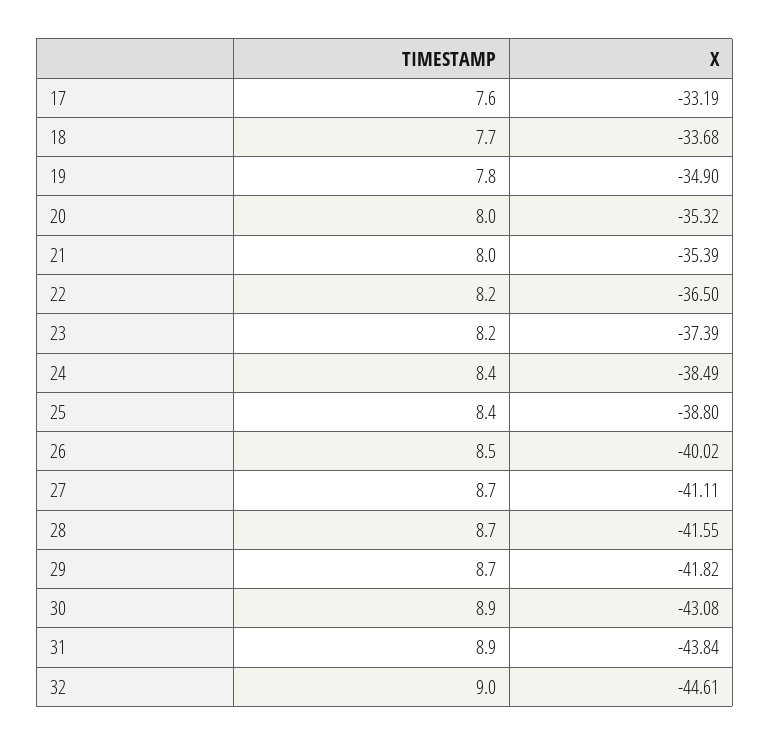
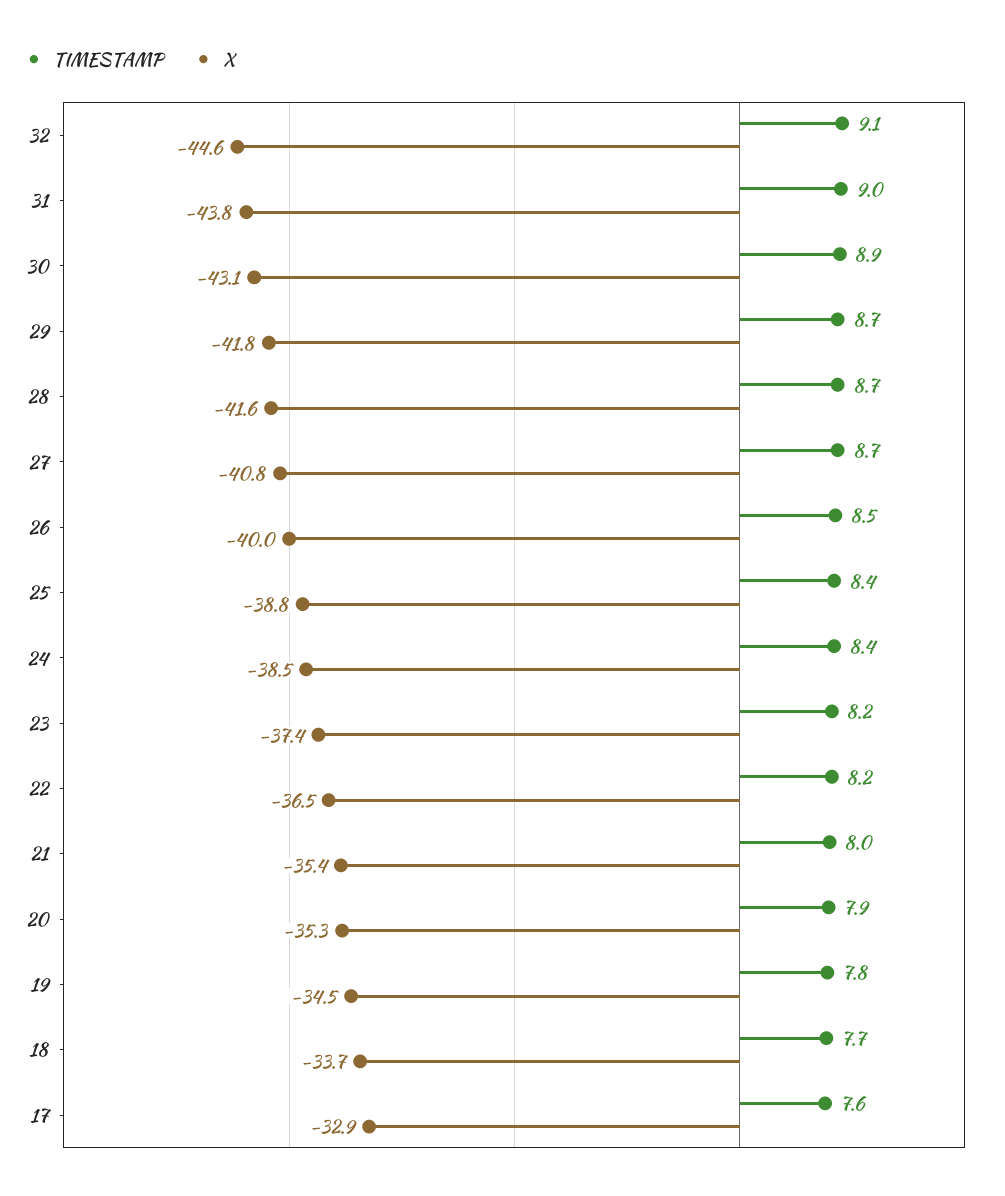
X, 17: -33.19 -> -32.9
X, 19: -34.9 -> -34.5
TIMESTAMP, 20: 8 -> 7.9
X, 27: -41.11 -> -40.8
TIMESTAMP, 31: 8.9 -> 9
TIMESTAMP, 32: 9 -> 9.1

